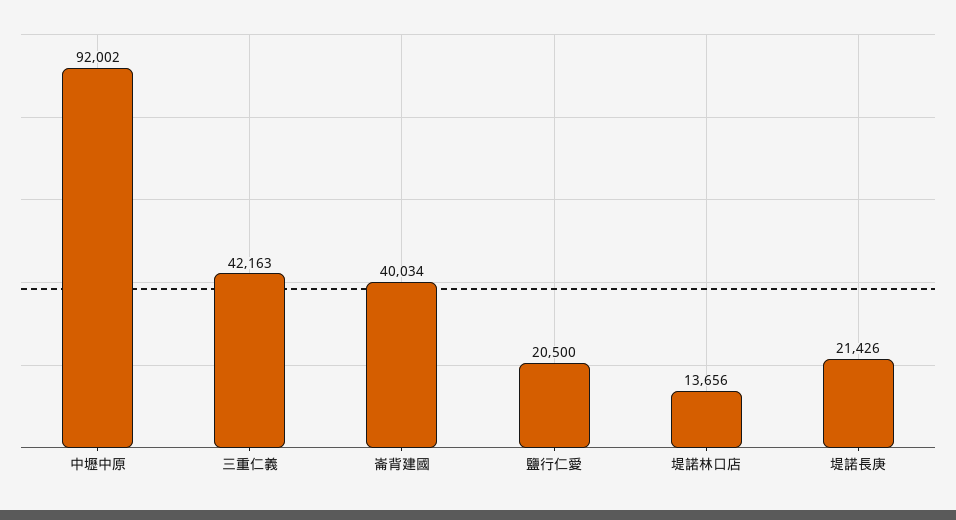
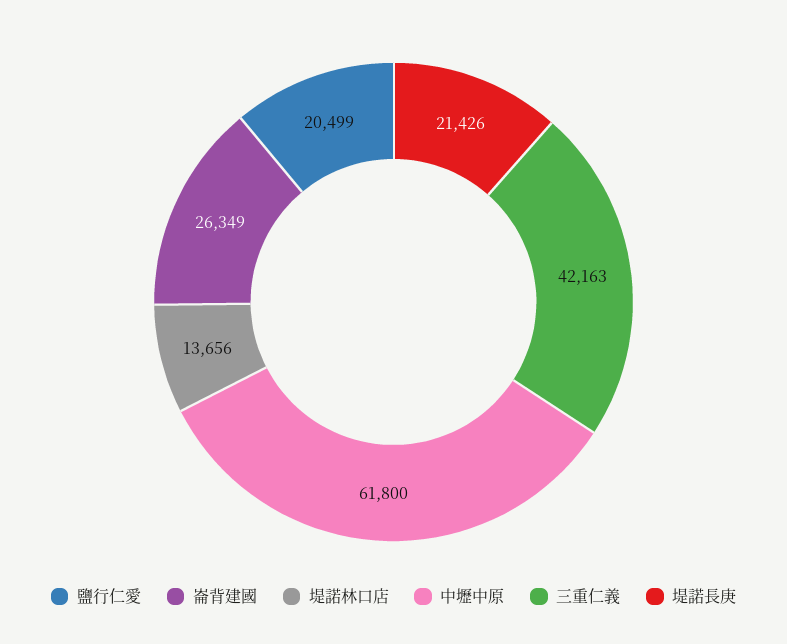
中壢中原: 92002 -> 61800
崙背建國: 40034 -> 26349
鹽行仁愛: 20500 -> 20499

